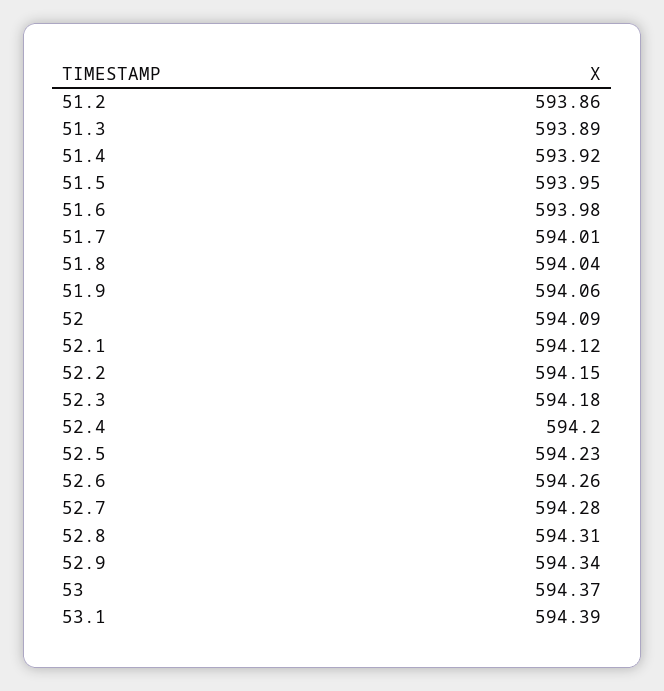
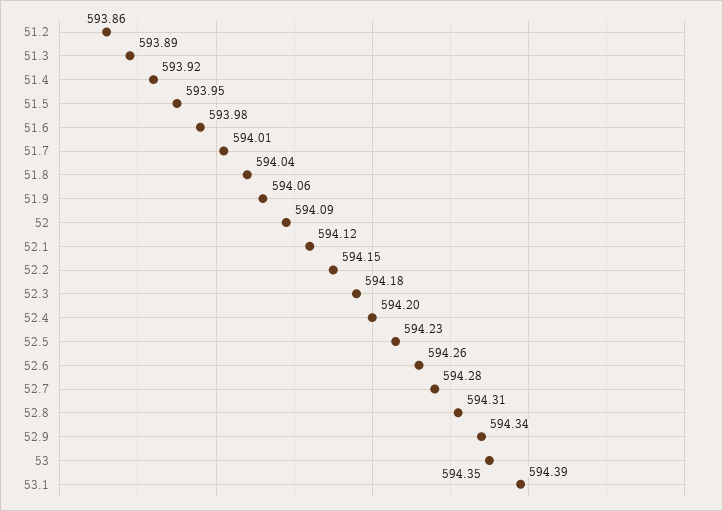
53: 594.37 -> 594.35

